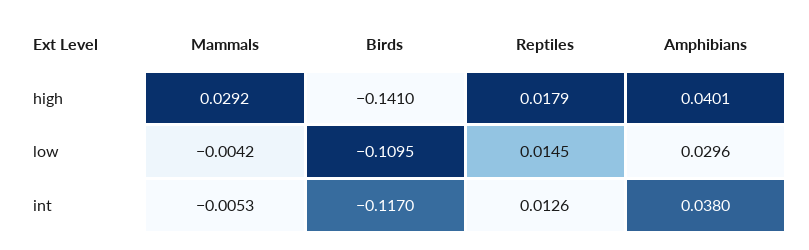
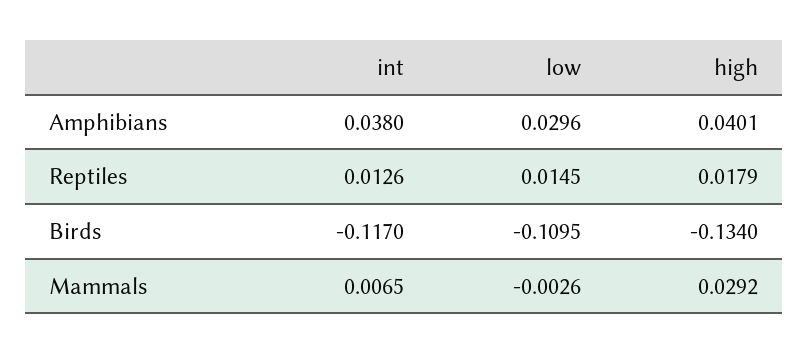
Birds, high: -0.141 -> -0.134
Mammals, low: -0.0042 -> -0.0026
Mammals, int: -0.0053 -> 0.0065

